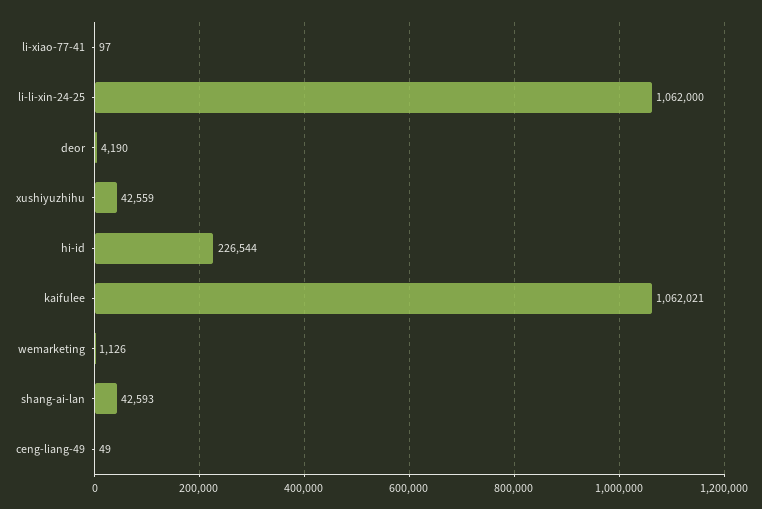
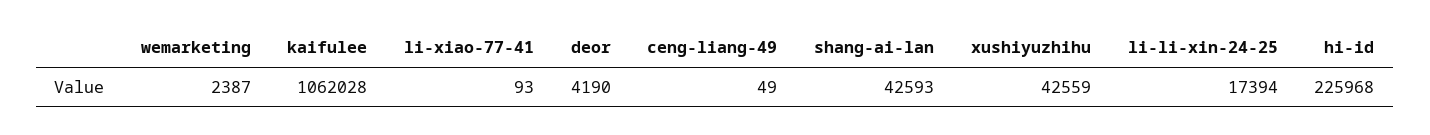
li-xiao-77-41: 97 -> 93
li-li-xin-24-25: 1062000 -> 17394
hi-id: 226544 -> 225968
kaifulee: 1062021 -> 1062028
wemarketing: 1126 -> 2387

